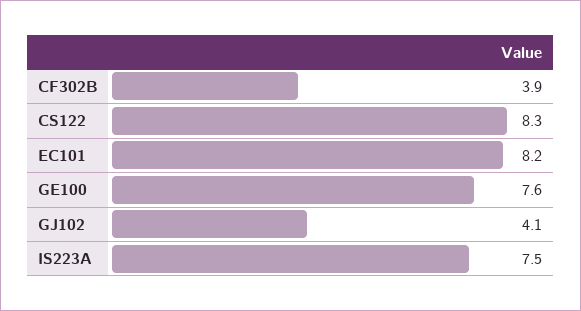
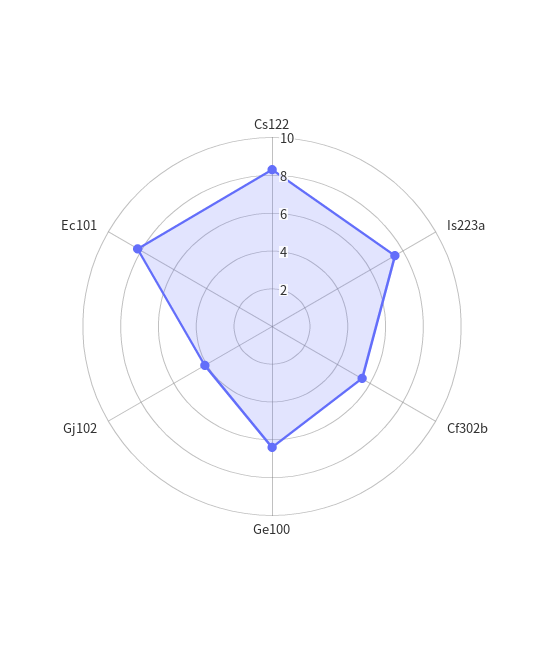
CF302B: 3.9 -> 5.5
GE100: 7.6 -> 6.5

